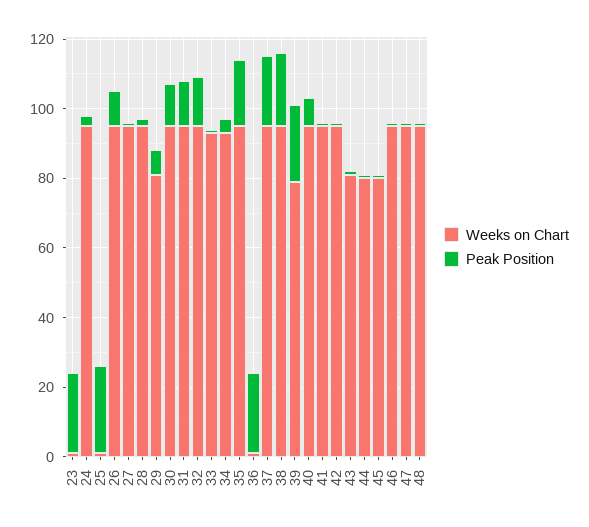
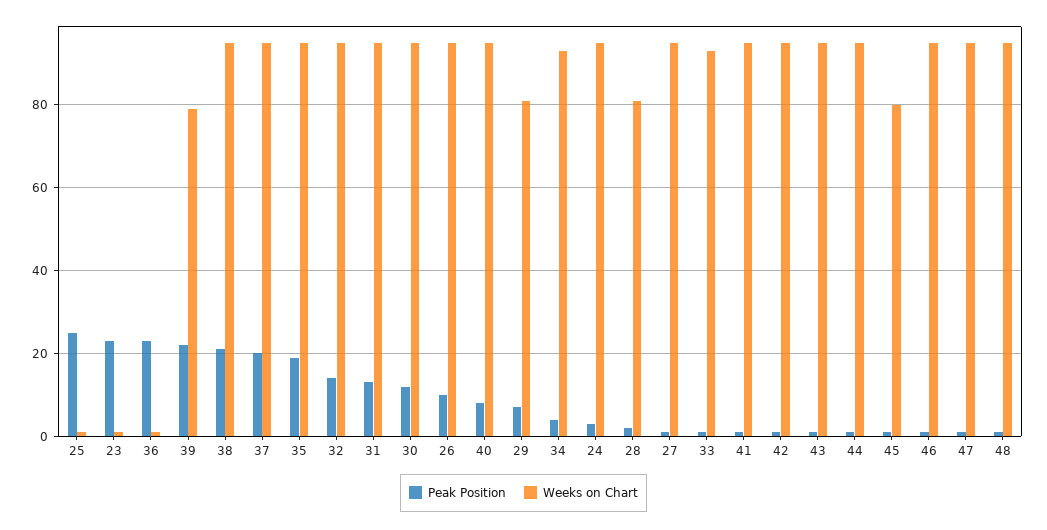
Weeks on Chart, 28: 95 -> 80
Weeks on Chart, 43: 80 -> 95
Weeks on Chart, 44: 80 -> 95

